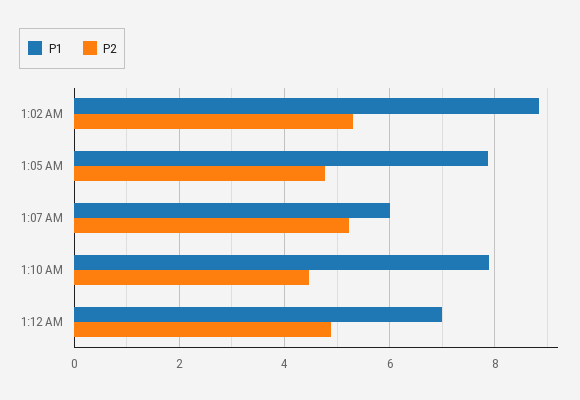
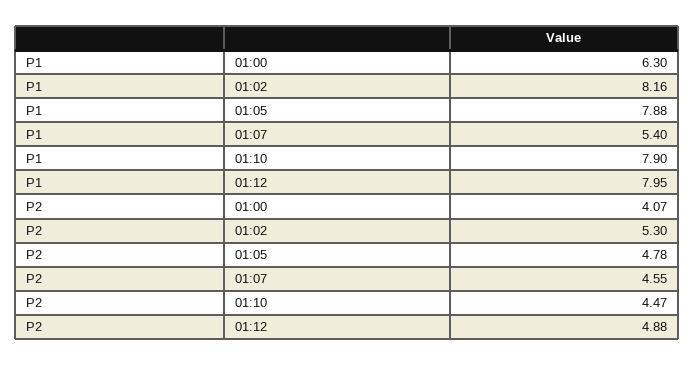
P1, 1:02 AM: 8.8 -> 8.16
P1, 1:07 AM: 6 -> 5.4
P2, 1:07 AM: 5.2 -> 4.55
P1, 1:12 AM: 7 -> 7.95
P1, 01:00: none -> 6.3
P2, 01:00: none -> 4.07

